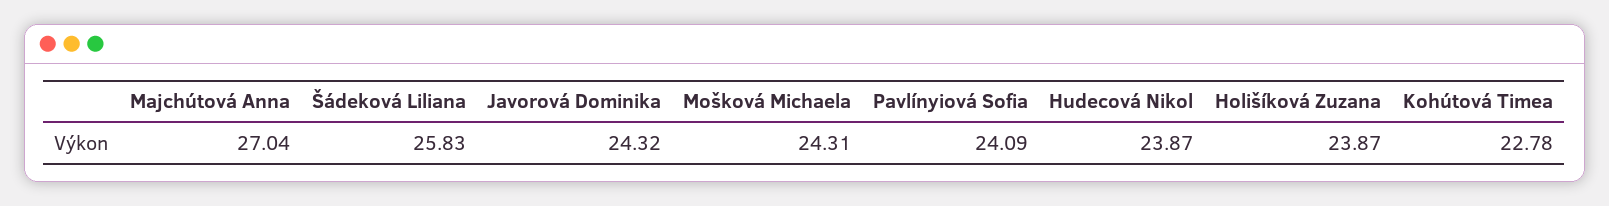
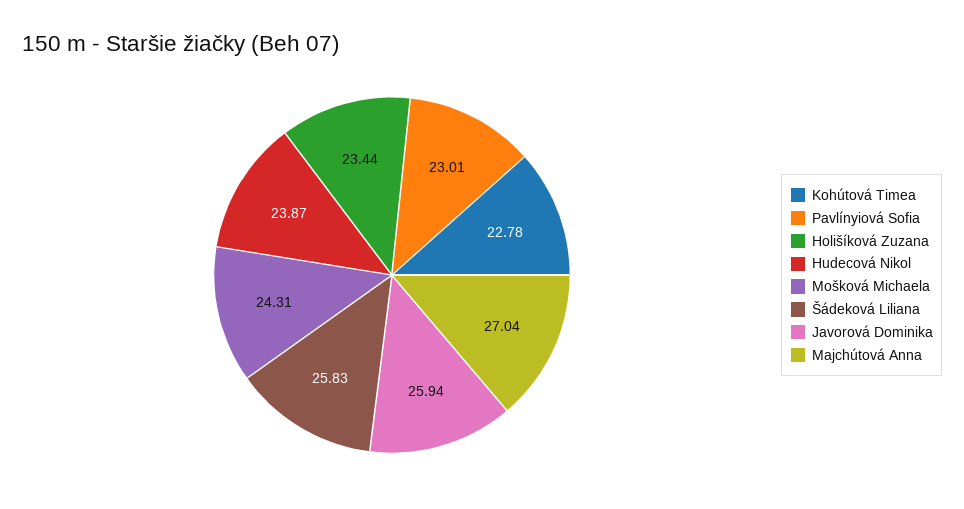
Javorová Dominika: 24.32 -> 25.94
Pavlínyiová Sofia: 24.09 -> 23.01
Holišíková Zuzana: 23.87 -> 23.44

